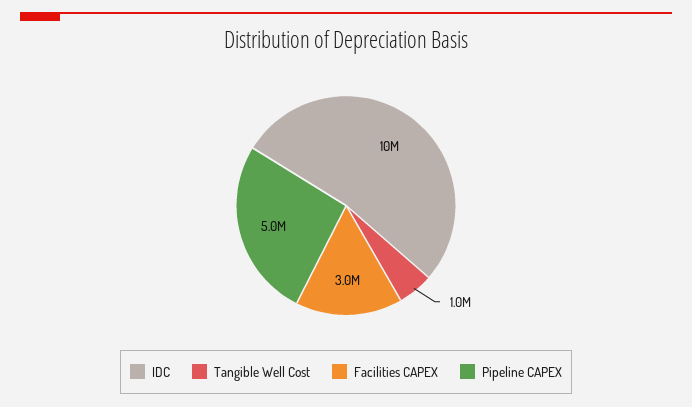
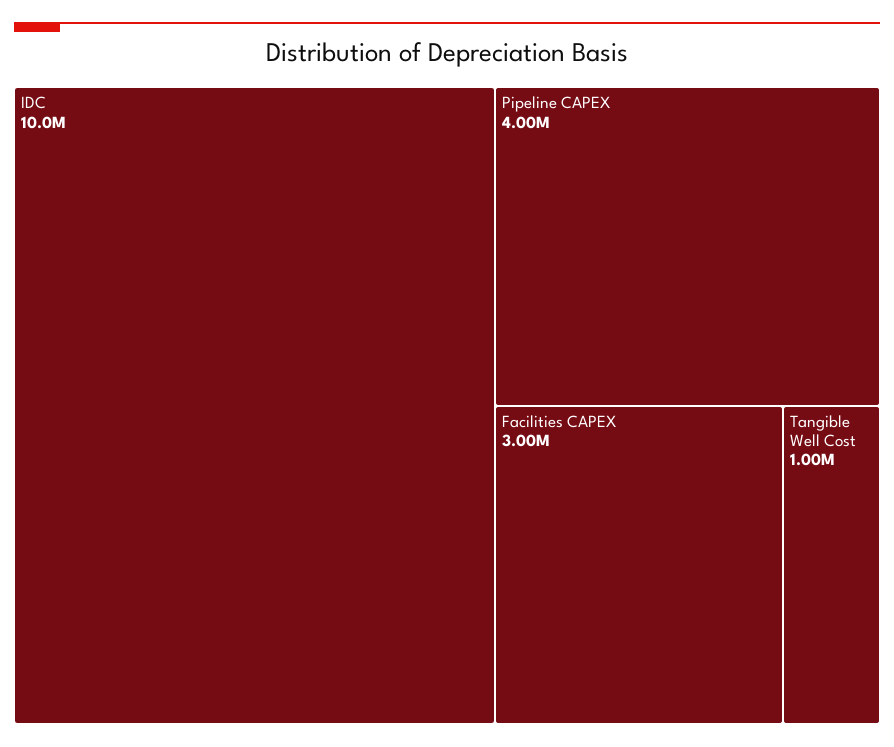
Pipeline CAPEX: 5000000 -> 4000000

